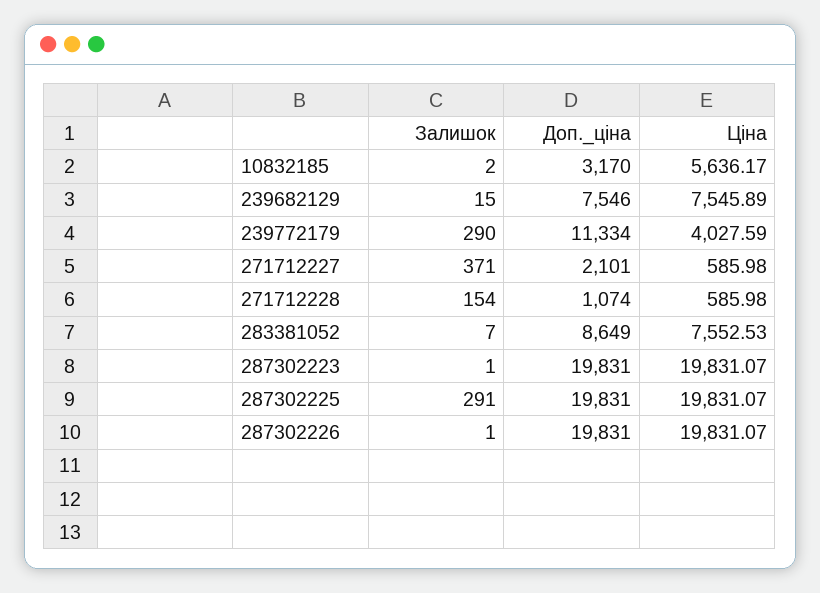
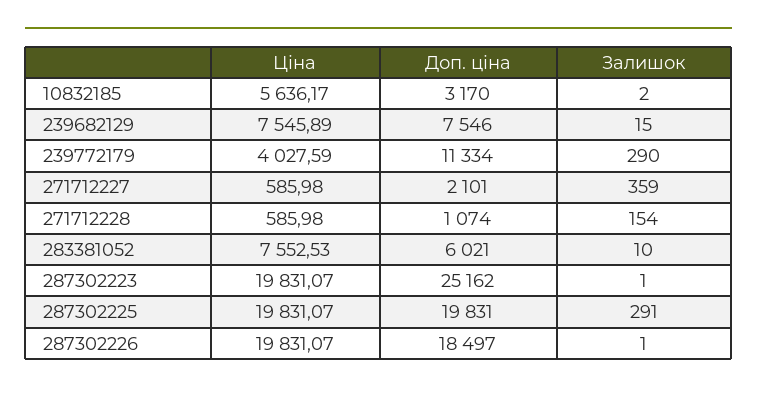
Залишок, 271712227: 371 -> 359
Залишок, 283381052: 7 -> 10
Доп._ціна, 283381052: 8649 -> 6021
Доп._ціна, 287302223: 19831 -> 25162
Доп._ціна, 287302226: 19831 -> 18497

